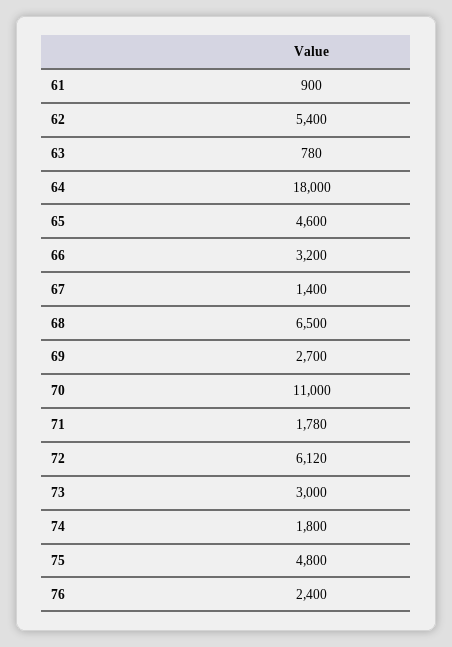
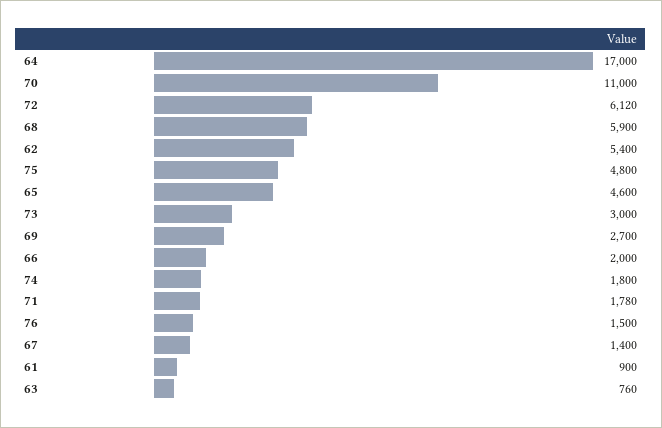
63: 780 -> 760
64: 18000 -> 17000
66: 3200 -> 2000
68: 6500 -> 5900
76: 2400 -> 1500

